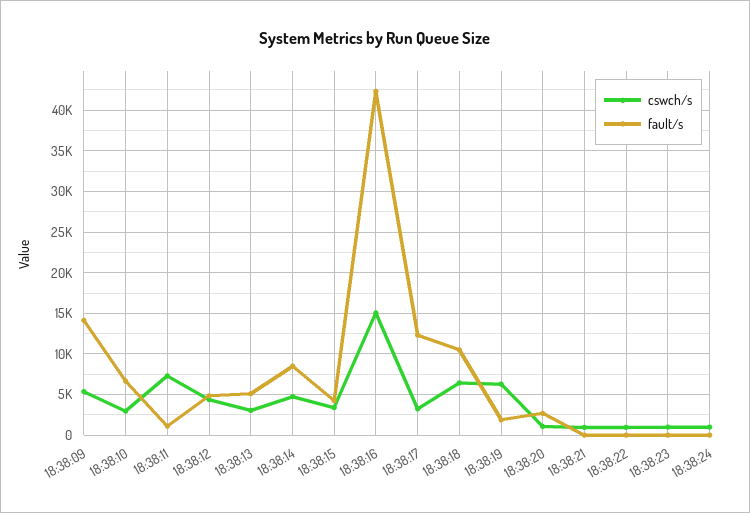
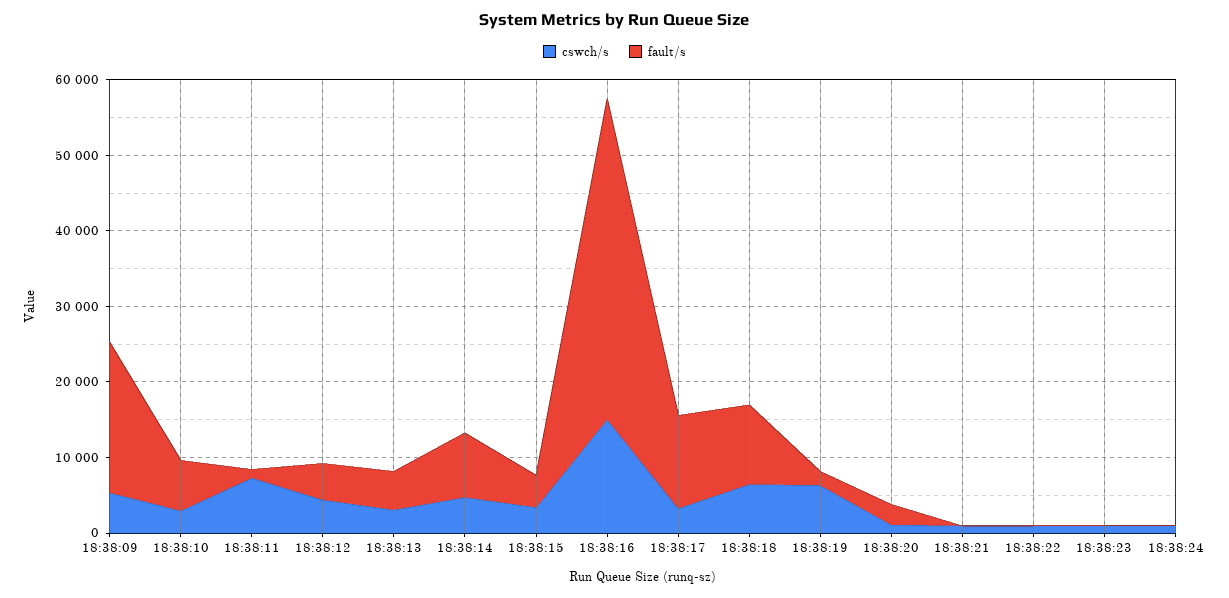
fault/s, 18:38:09: 14000 -> 20000

